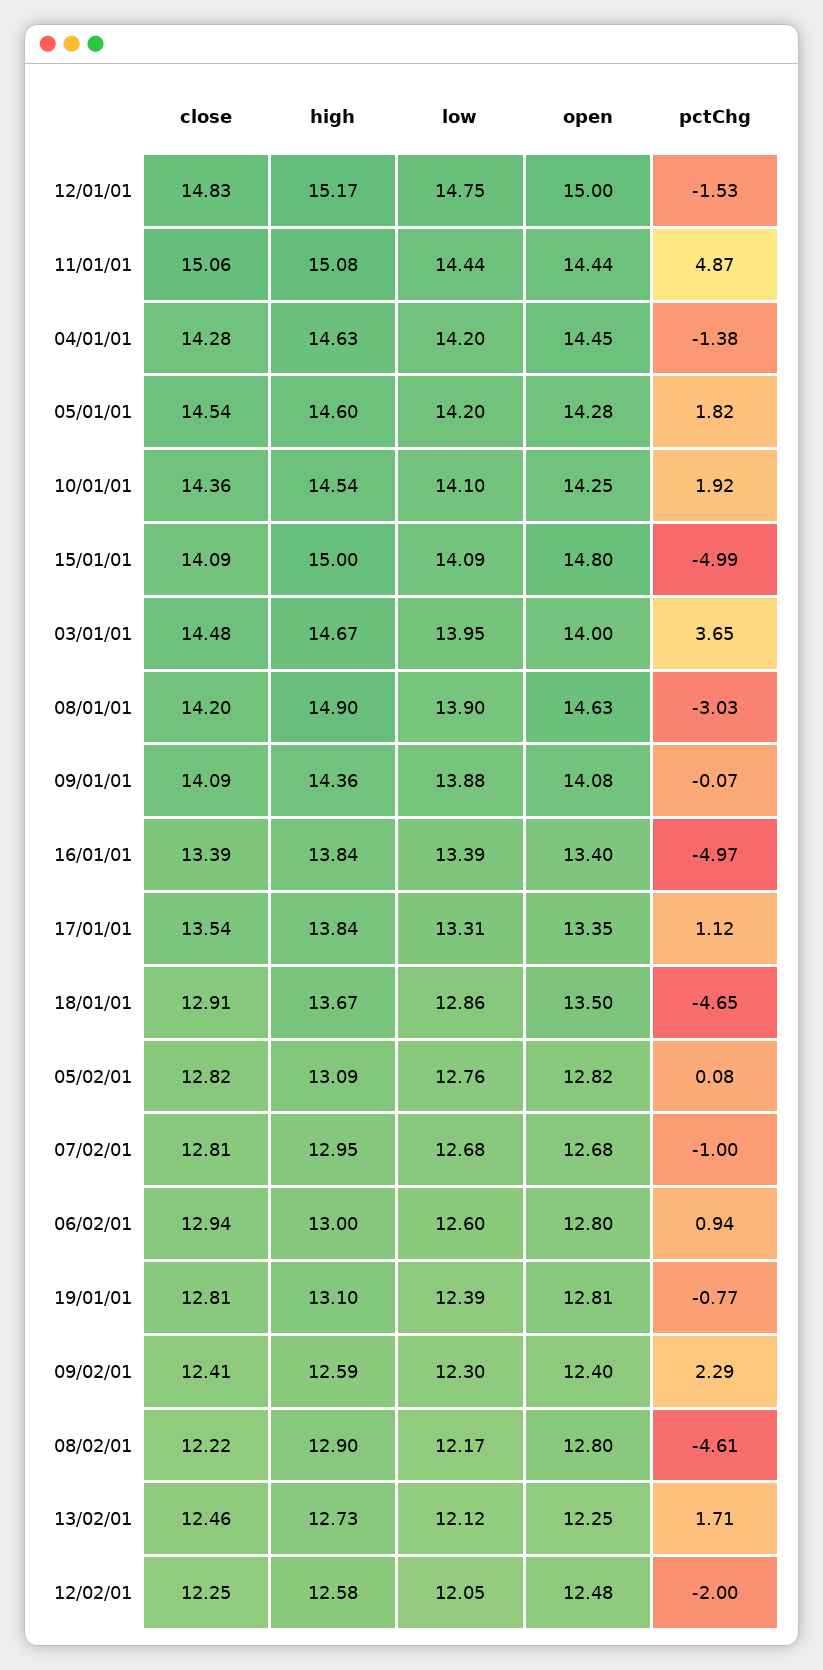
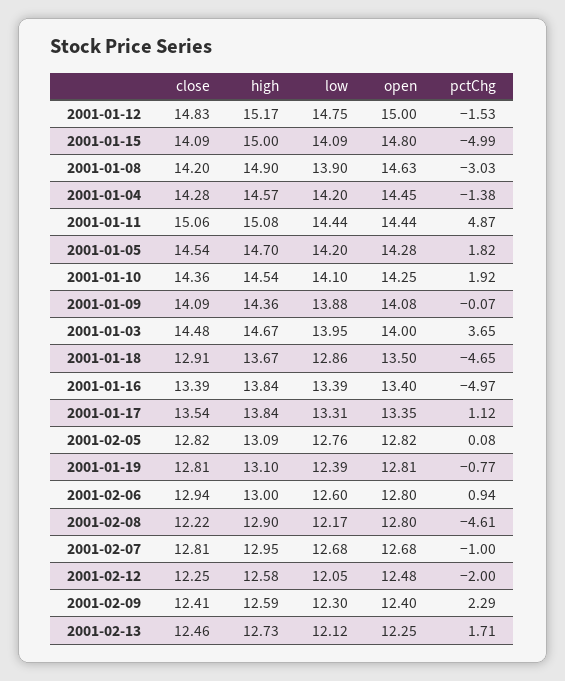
high, 04/01/01: 14.63 -> 14.57
high, 05/01/01: 14.6 -> 14.7

